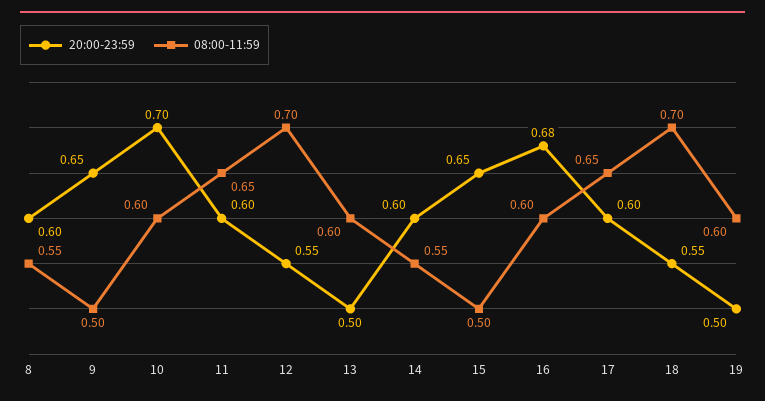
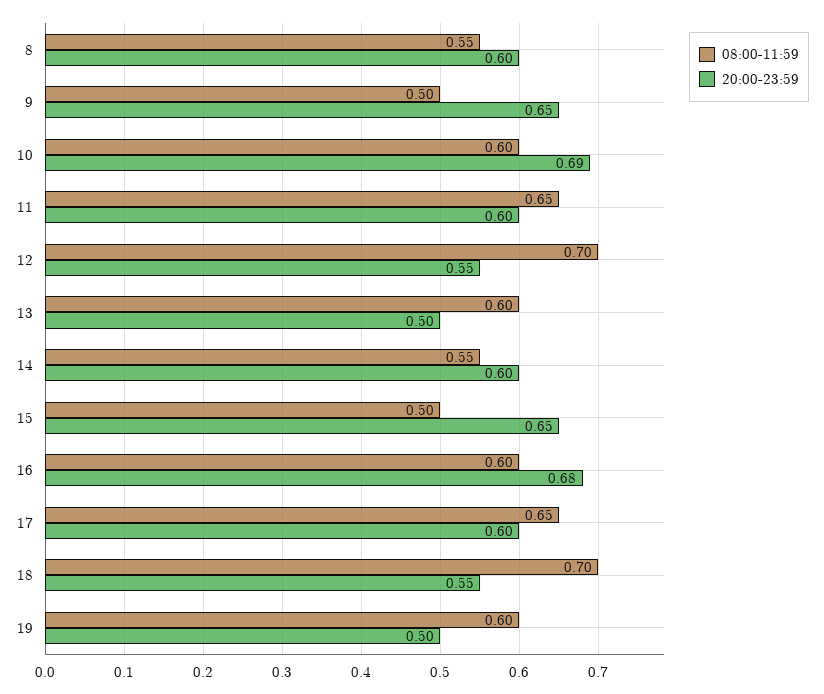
20:00-23:59, 10: 0.7 -> 0.69

